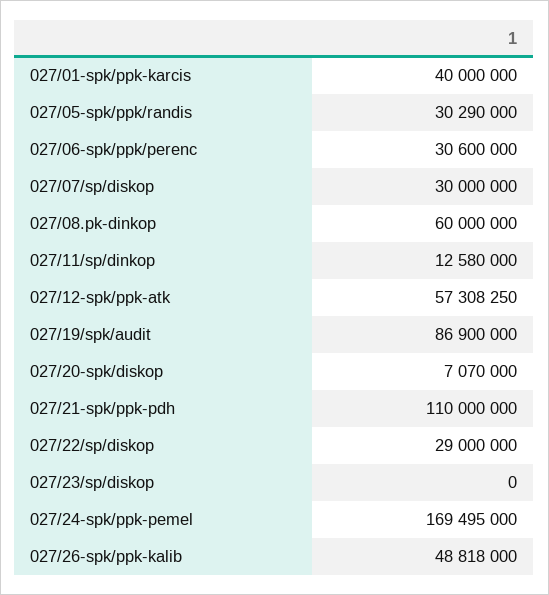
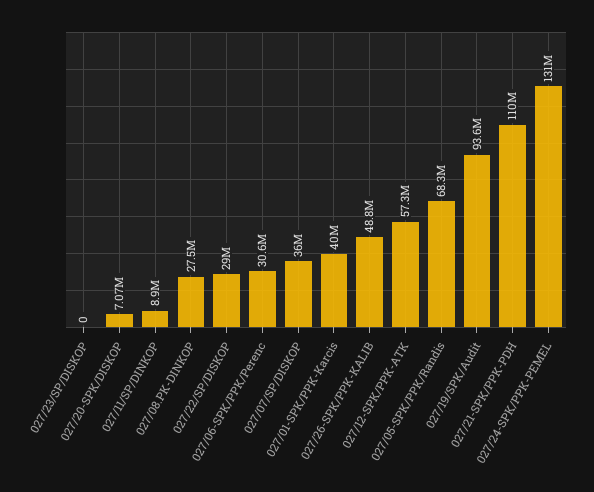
027/05-spk/ppk/randis: 30290000 -> 68300000
027/07/sp/diskop: 30000000 -> 36000000
027/08.pk-dinkop: 60000000 -> 27500000
027/11/sp/dinkop: 12580000 -> 8900000
027/19/spk/audit: 86900000 -> 93600000
027/24-spk/ppk-pemel: 169495000 -> 131000000

